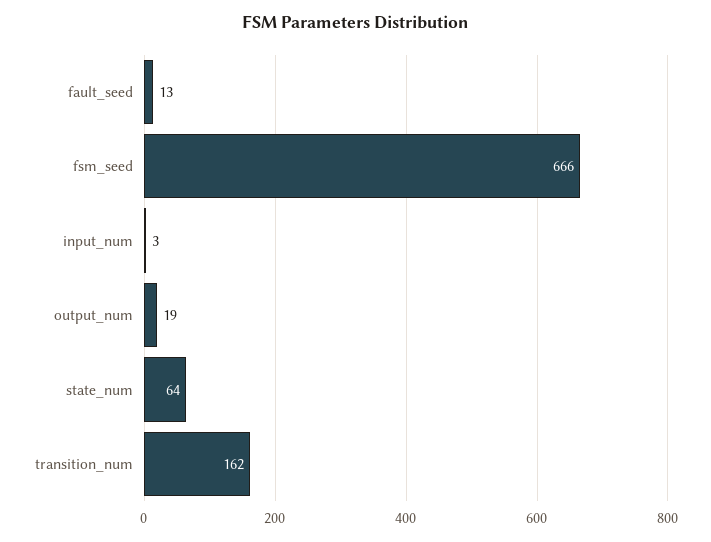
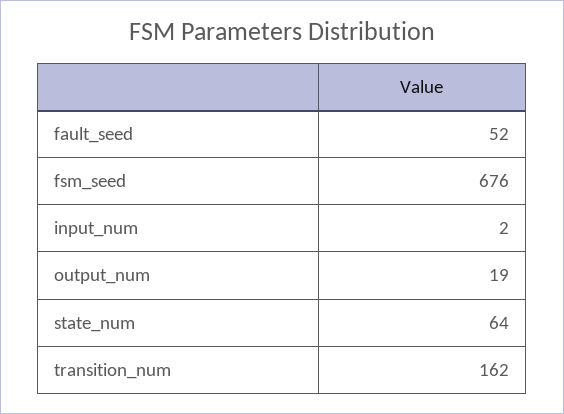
fault_seed: 13 -> 52
fsm_seed: 666 -> 676
input_num: 3 -> 2

